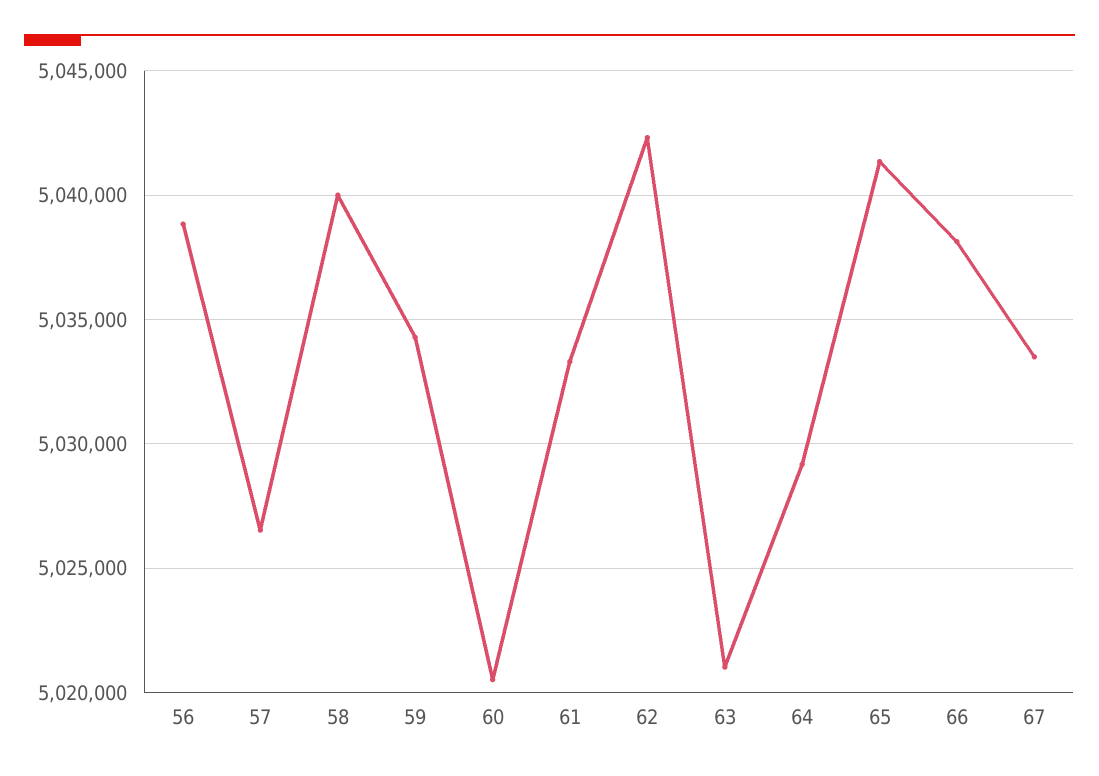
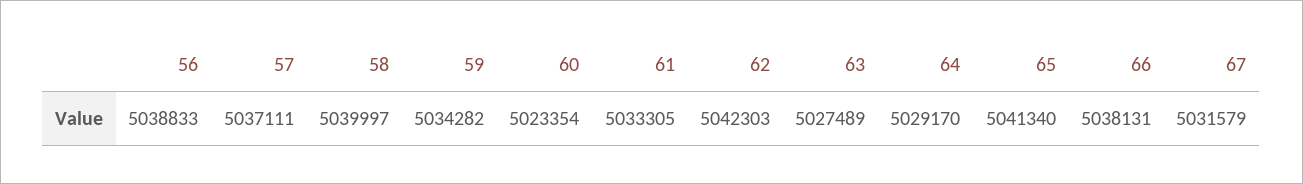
57: 5026500 -> 5037111
60: 5020500 -> 5023354
63: 5021000 -> 5027489
67: 5033500 -> 5031579

